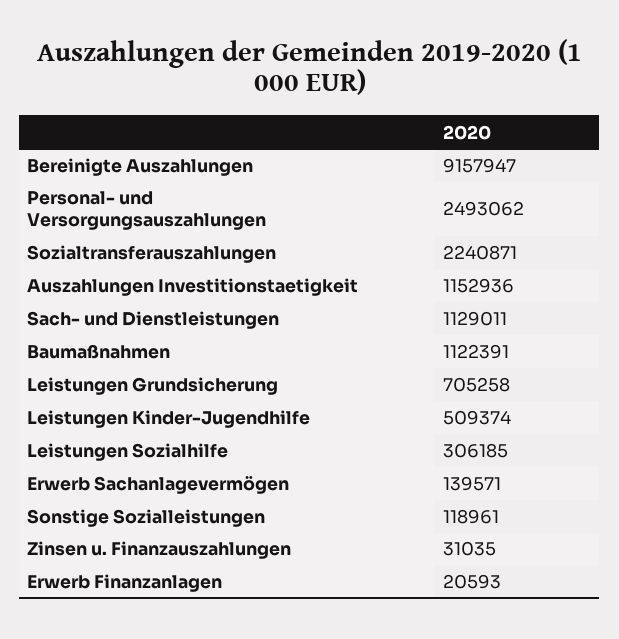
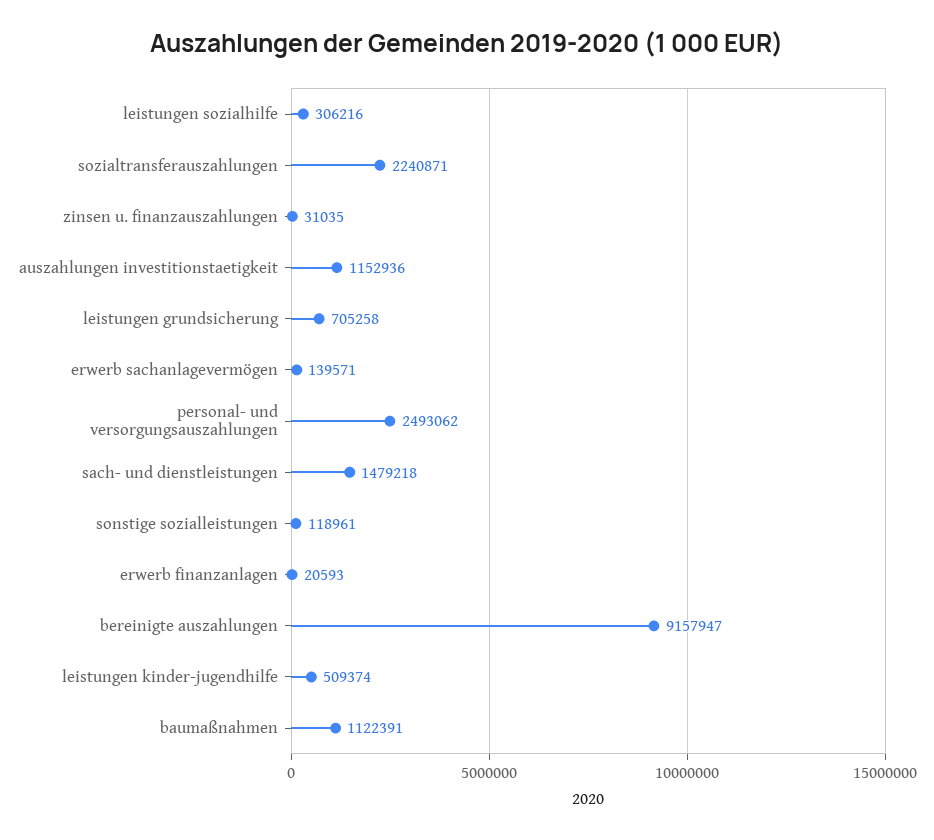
Sach- und Dienstleistungen: 1129011 -> 1479218
Leistungen Sozialhilfe: 306185 -> 306216

